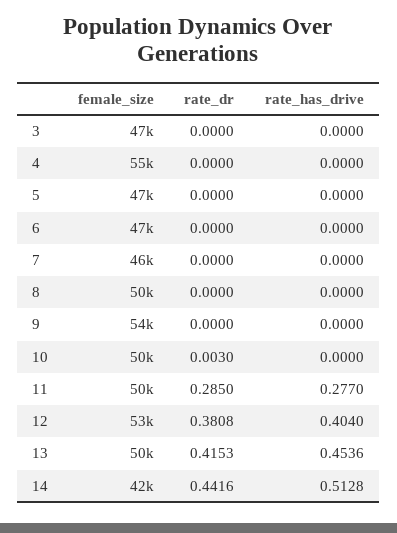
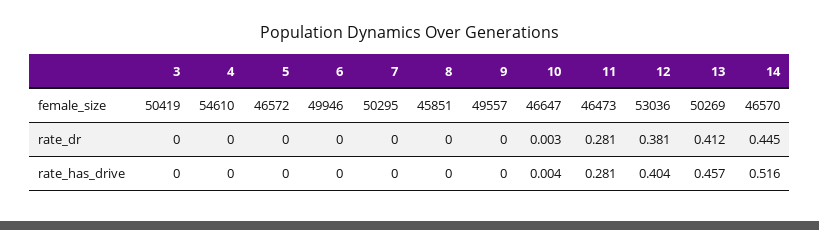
female_size, 3: 47000 -> 50419
female_size, 6: 47000 -> 49946
female_size, 7: 46000 -> 50295
female_size, 8: 50000 -> 45851
female_size, 9: 54000 -> 49557
female_size, 10: 50000 -> 46647
rate_has_drive, 10: 0 -> 0.004
female_size, 11: 50000 -> 46473
rate_dr, 11: 0.285 -> 0.281
rate_has_drive, 11: 0.277 -> 0.281
rate_dr, 13: 0.4153 -> 0.412
rate_has_drive, 13: 0.4536 -> 0.457
female_size, 14: 42000 -> 46570
rate_dr, 14: 0.4416 -> 0.445
rate_has_drive, 14: 0.5128 -> 0.516

